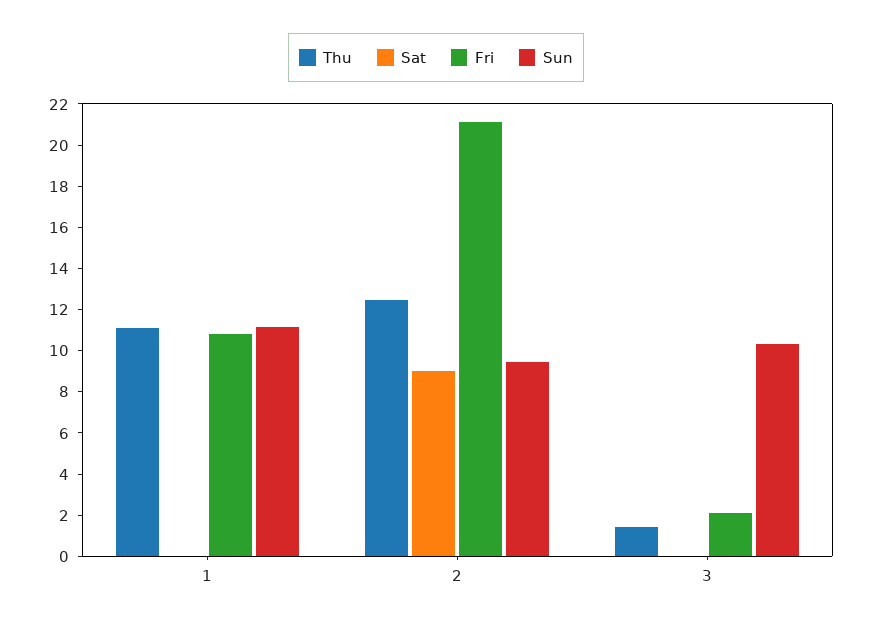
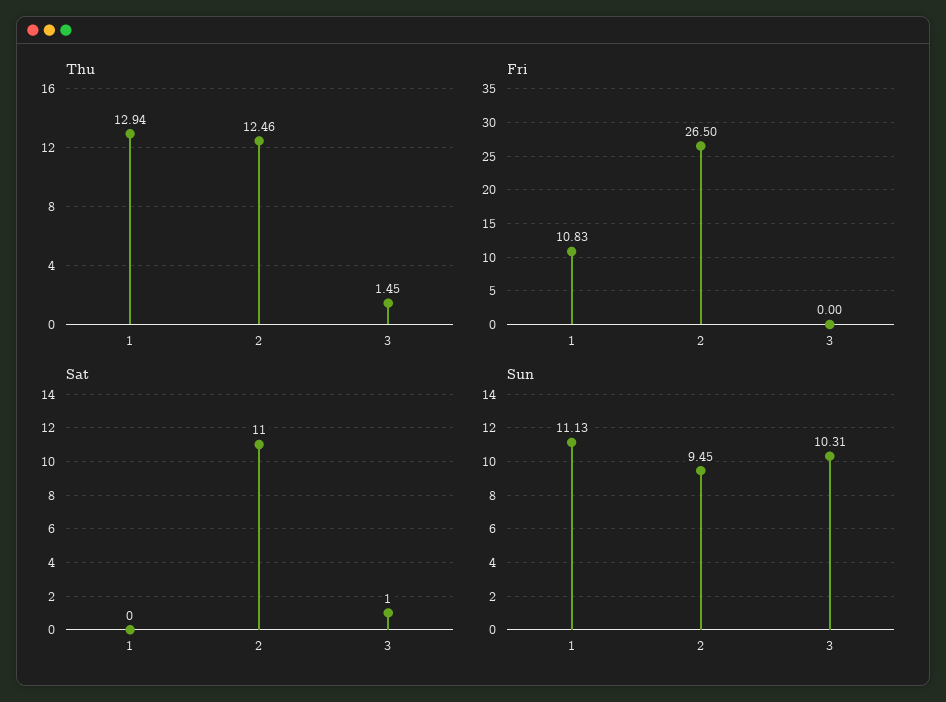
Thu, 1: 11 -> 12.94
Sat, 2: 9 -> 11
Fri, 2: 21 -> 26.5
Sat, 3: 0 -> 1
Fri, 3: 2 -> 0

